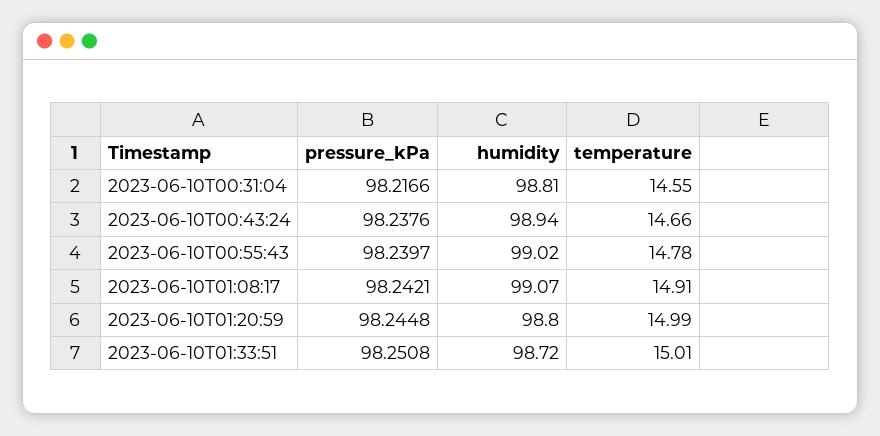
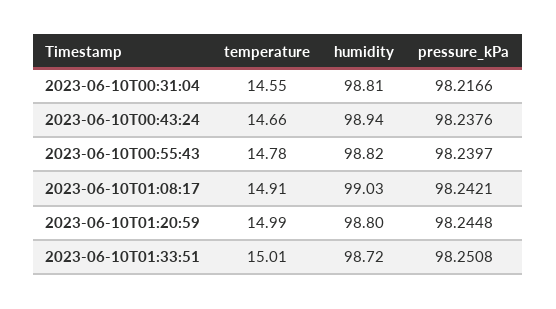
humidity, 2023-06-10T00:55:43: 99.02 -> 98.82
humidity, 2023-06-10T01:08:17: 99.07 -> 99.03

